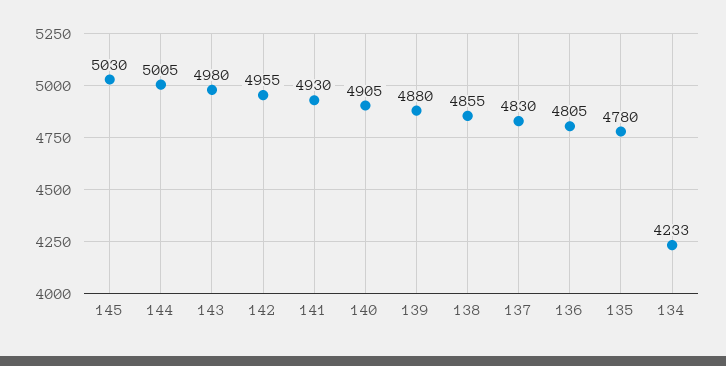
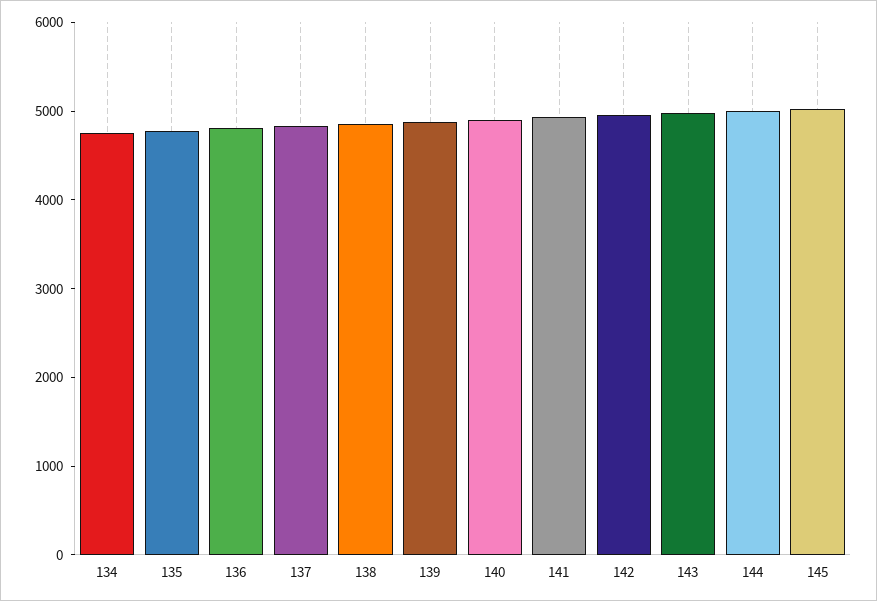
134: 4233 -> 4800

